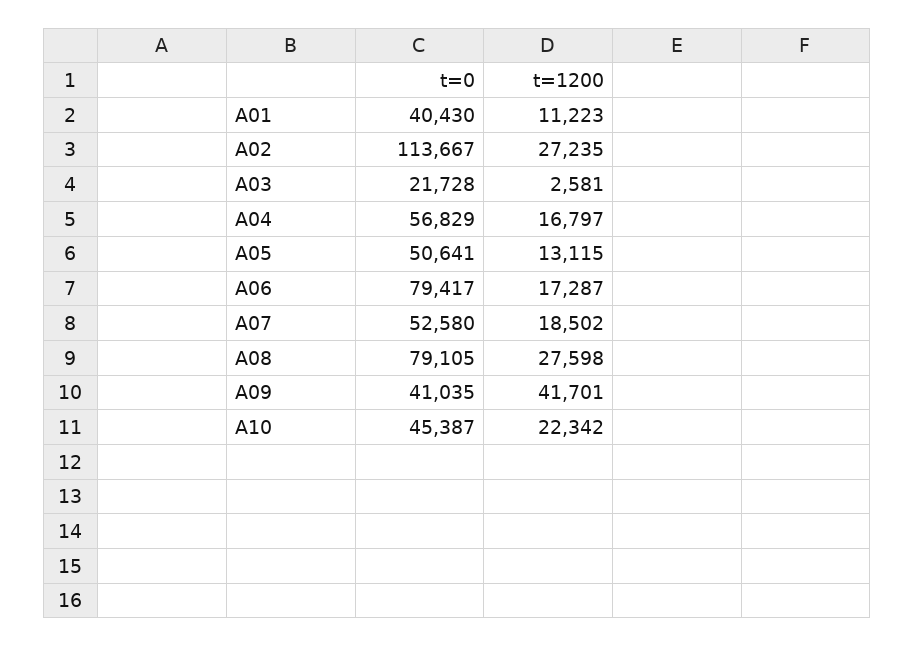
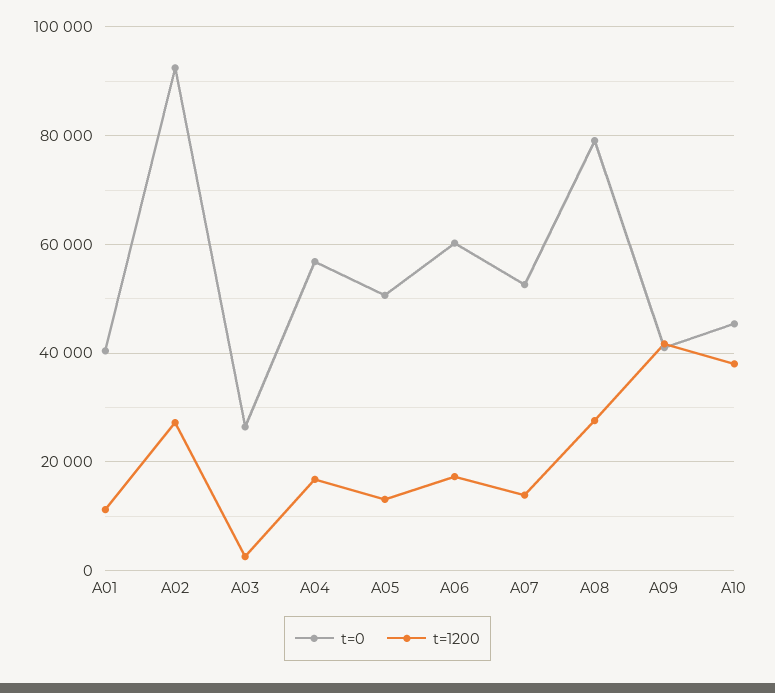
t=0, A02: 113667 -> 92000
t=0, A03: 21728 -> 26000
t=0, A06: 79417 -> 60000
t=1200, A07: 18502 -> 14000
t=1200, A10: 22342 -> 38000

